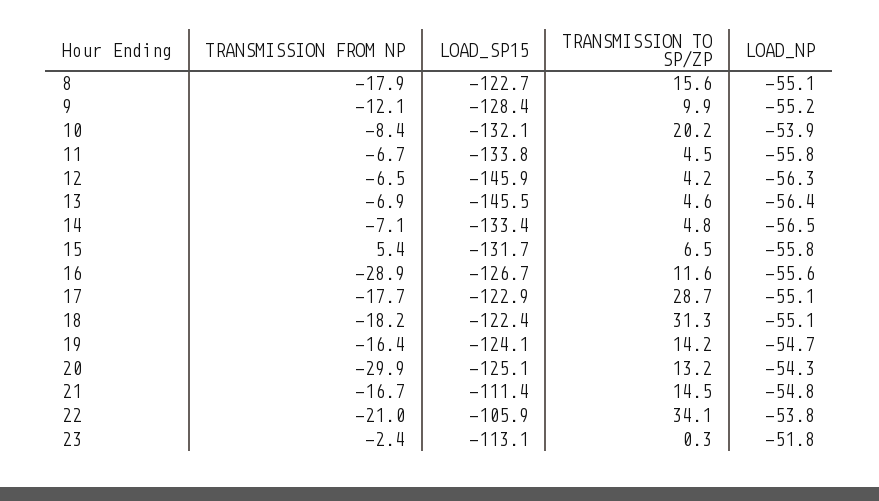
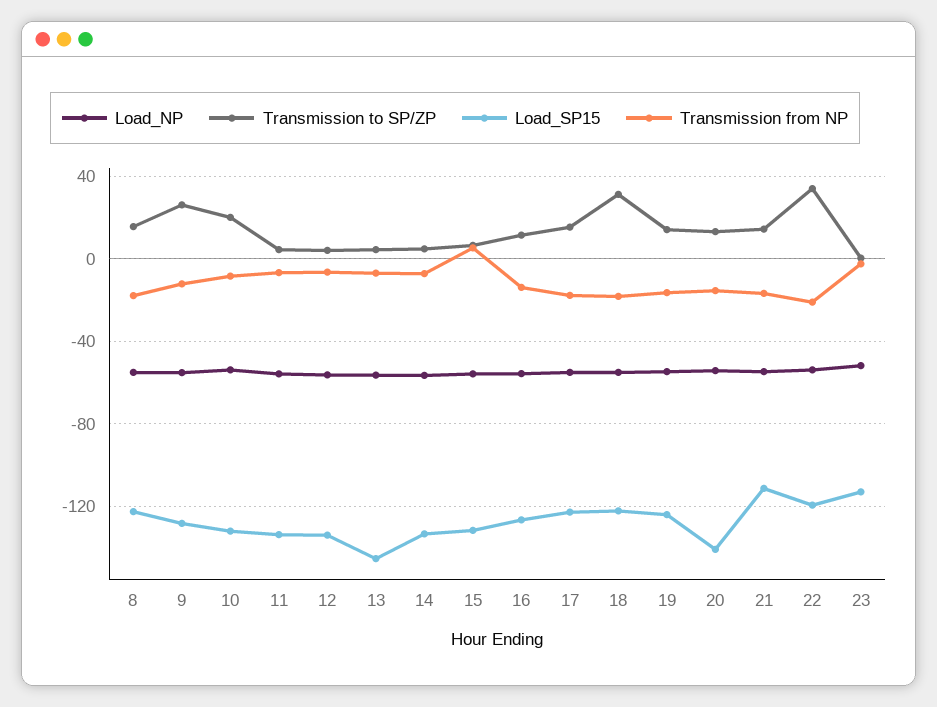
TRANSMISSION TO SP/ZP, 9: 9.9 -> 25
LOAD_SP15, 12: -145.9 -> -135
TRANSMISSION FROM NP, 16: -28.9 -> -15
TRANSMISSION TO SP/ZP, 17: 28.7 -> 15
TRANSMISSION FROM NP, 20: -29.9 -> -15
LOAD_SP15, 20: -125.1 -> -140
LOAD_SP15, 22: -105.9 -> -120

